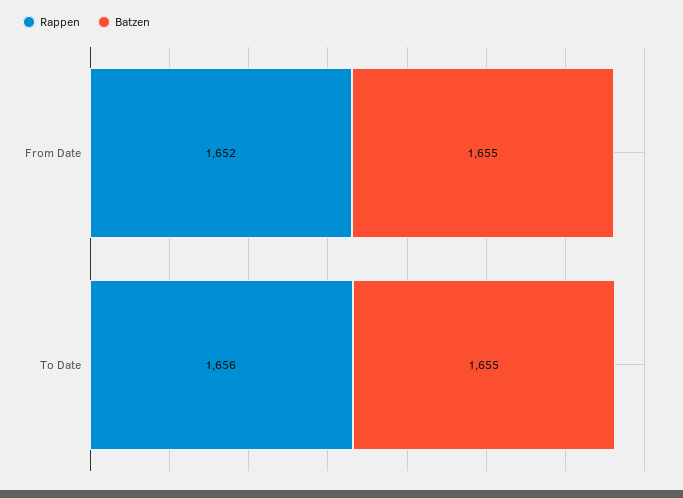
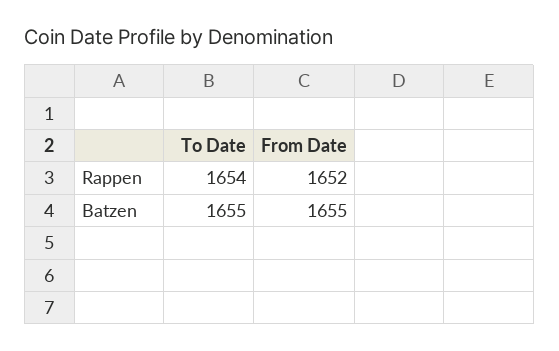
Rappen, To Date: 1656 -> 1654

